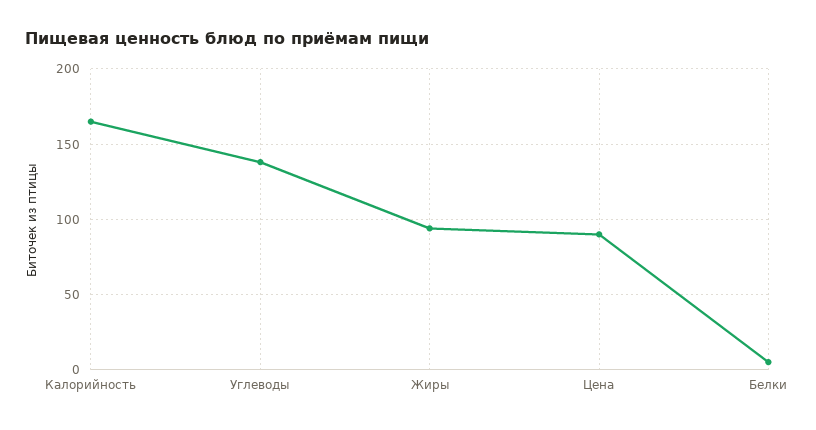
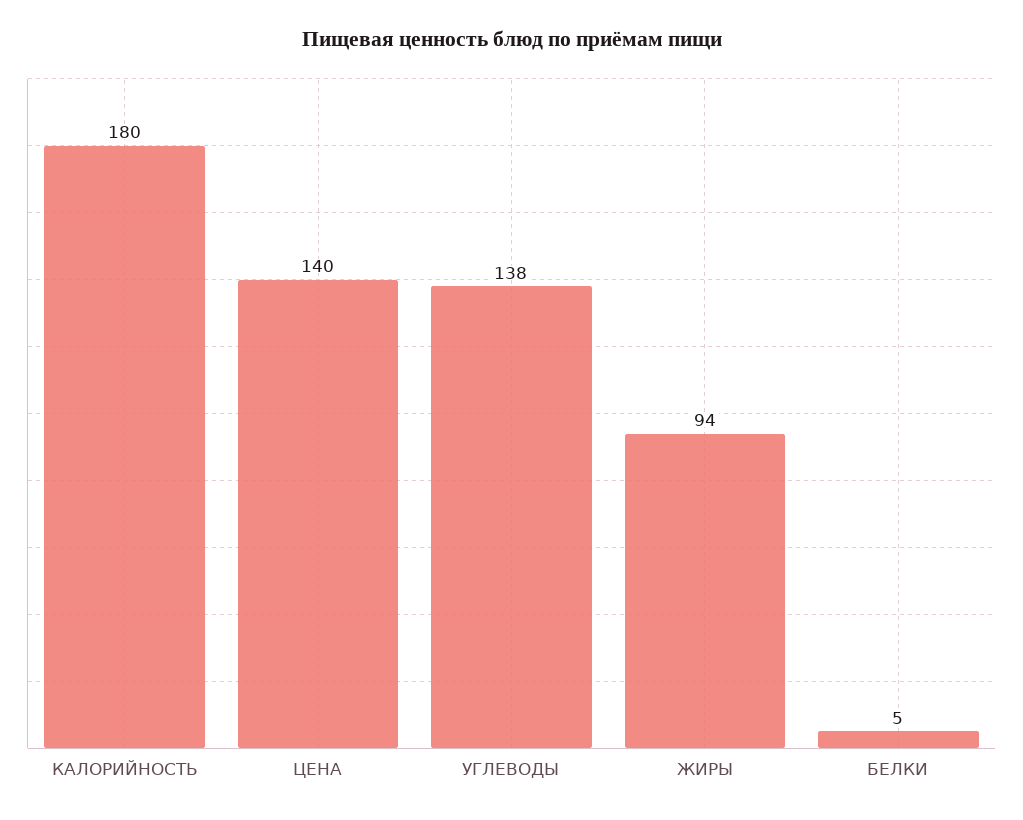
Калорийность: 165 -> 180
Цена: 90 -> 140

